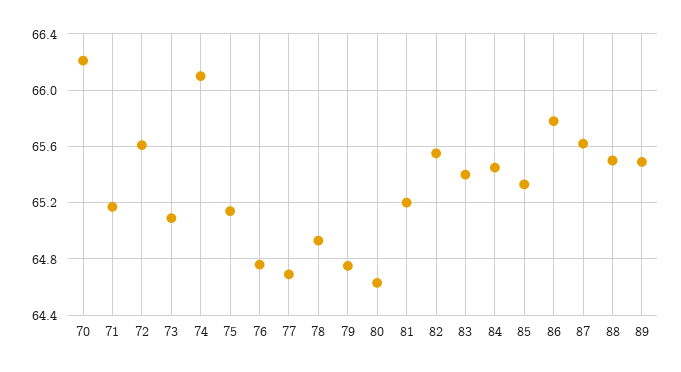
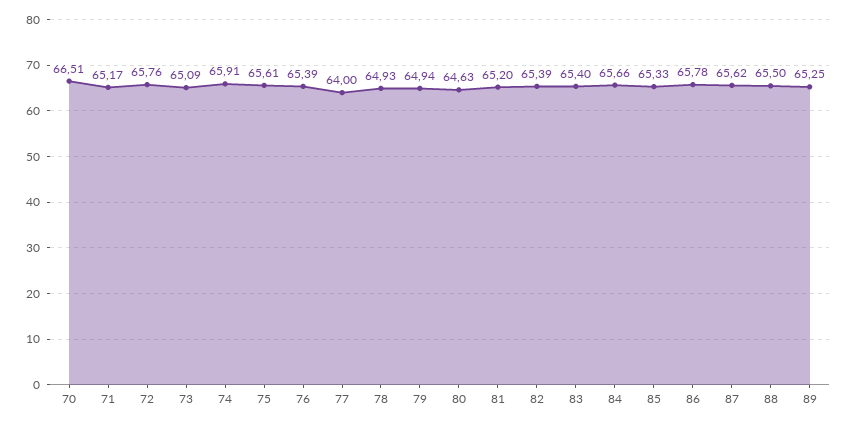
70: 66.2 -> 66.51
72: 65.6 -> 65.76
74: 66.1 -> 65.91
75: 65.15 -> 65.61
76: 64.75 -> 65.39
77: 64.7 -> 64
79: 64.75 -> 64.94
82: 65.55 -> 65.39
84: 65.45 -> 65.66
89: 65.5 -> 65.25

